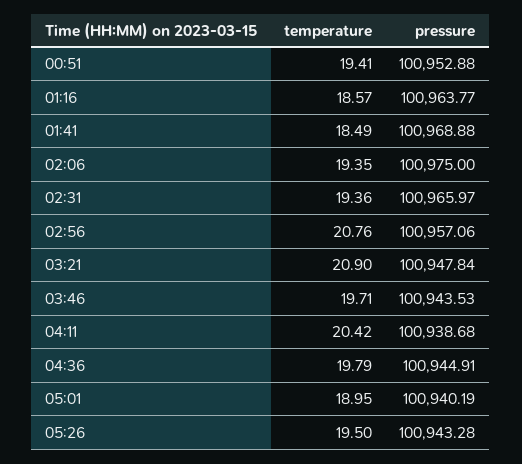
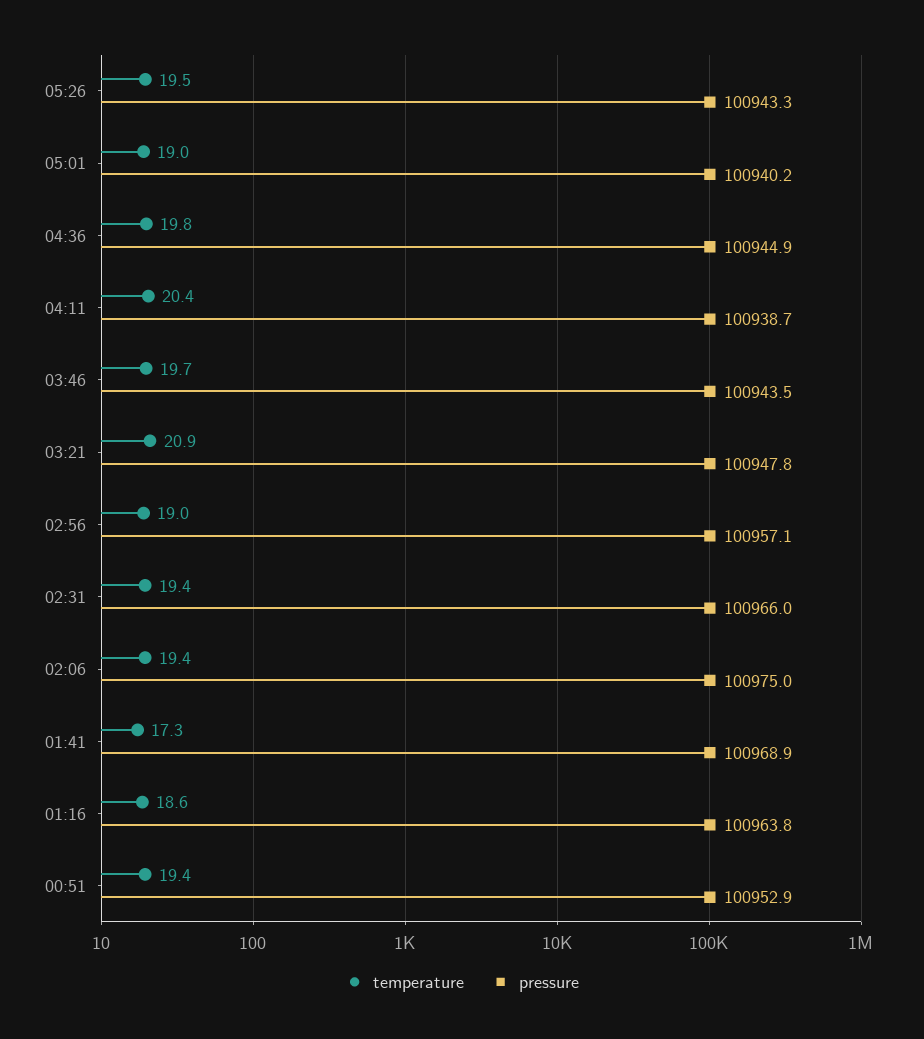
temperature, 01:41: 18.49 -> 17.3
temperature, 02:56: 20.76 -> 19

